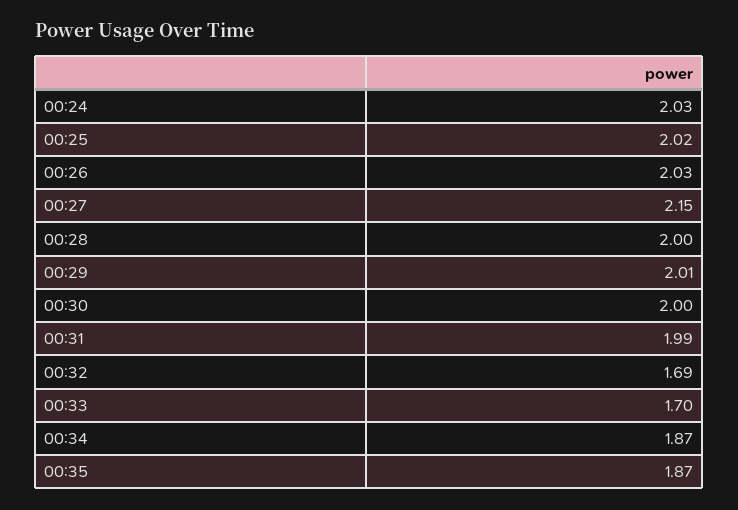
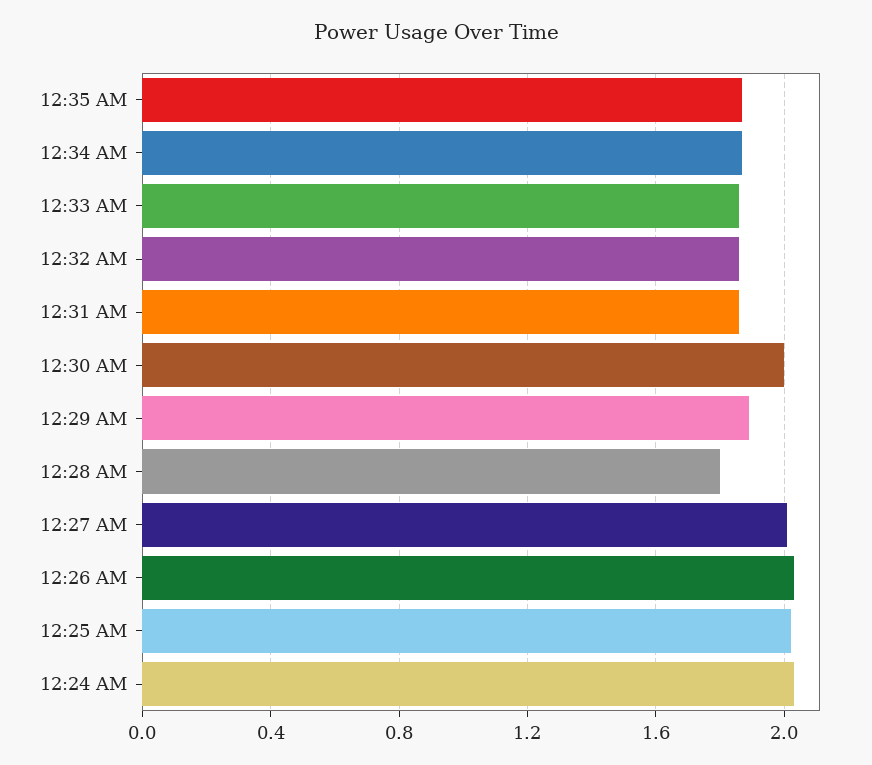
00:27: 2.15 -> 2
00:28: 2 -> 1.8
00:29: 2.01 -> 1.9
00:31: 1.99 -> 1.85
00:32: 1.69 -> 1.85
00:33: 1.7 -> 1.85

